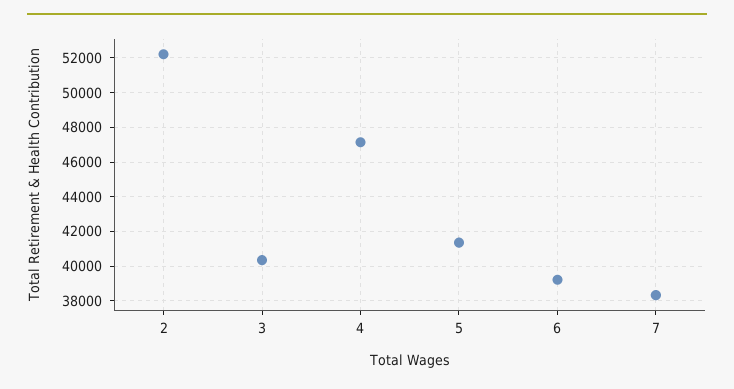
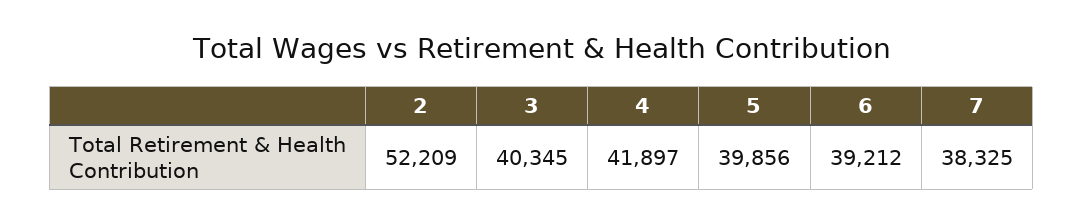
4: 47000 -> 41897
5: 41500 -> 39856

